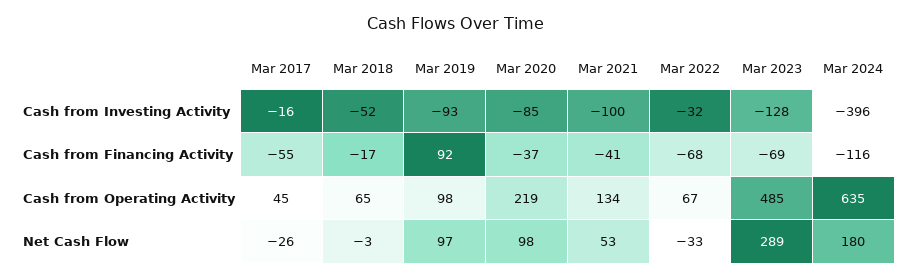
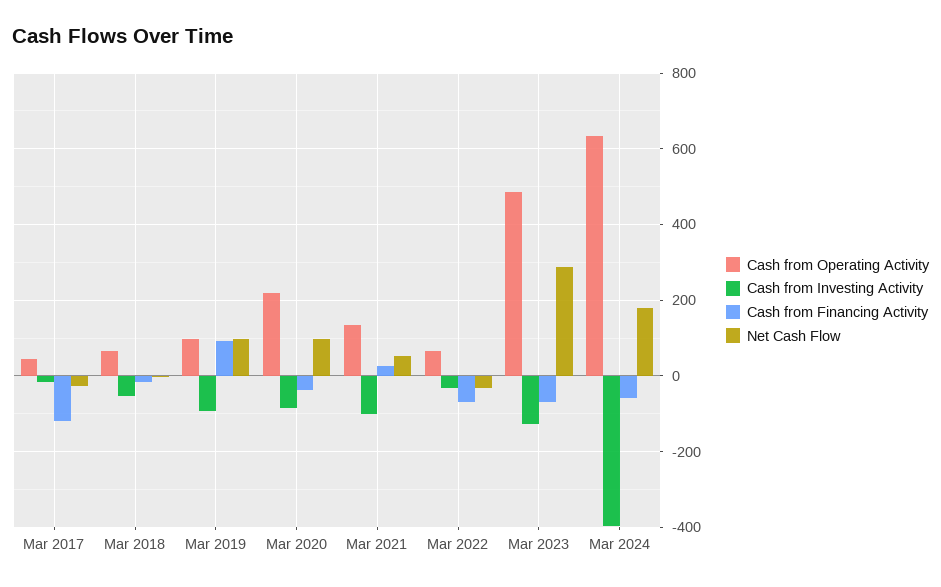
Cash from Financing Activity, Mar 2017: -55 -> -120
Cash from Financing Activity, Mar 2021: -41 -> 20
Cash from Financing Activity, Mar 2024: -116 -> -60

